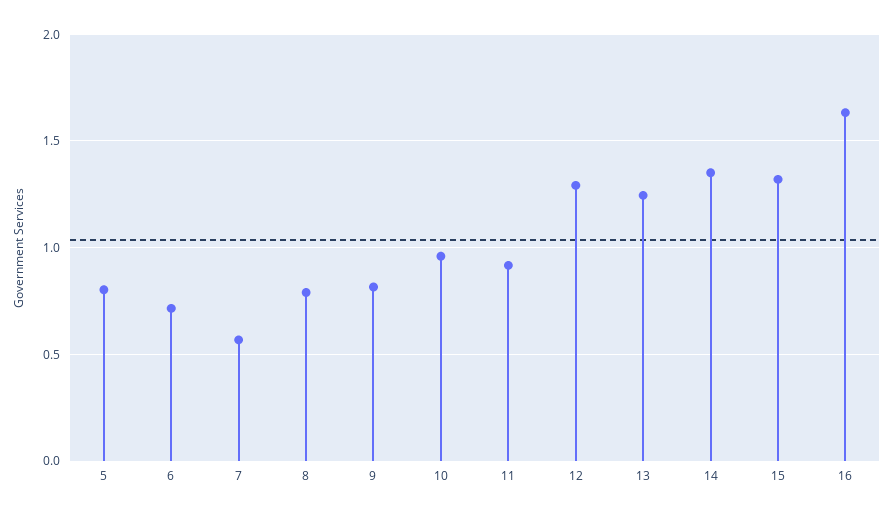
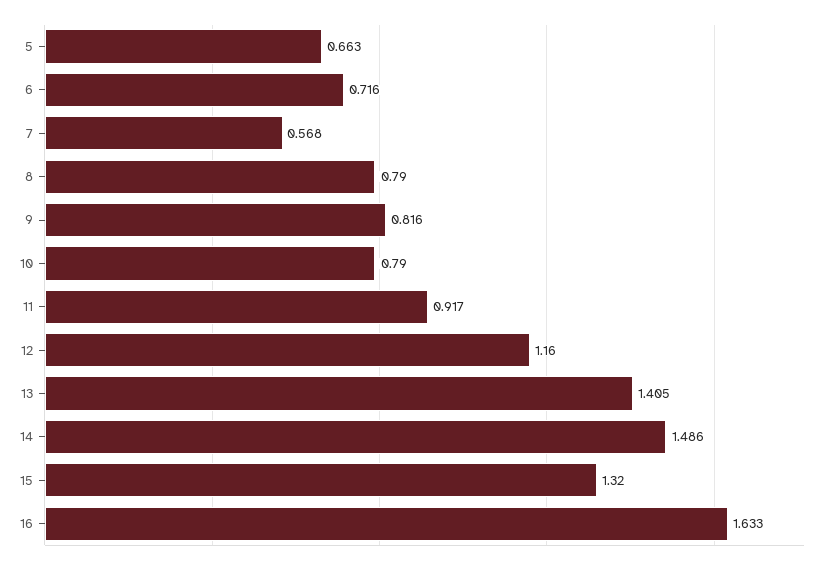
5: 0.8 -> 0.663
10: 0.95 -> 0.79
12: 1.3 -> 1.16
13: 1.25 -> 1.405
14: 1.35 -> 1.486

